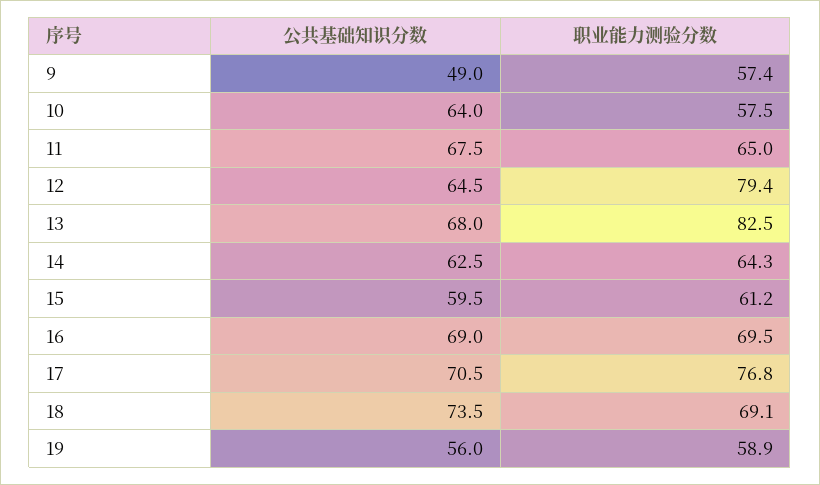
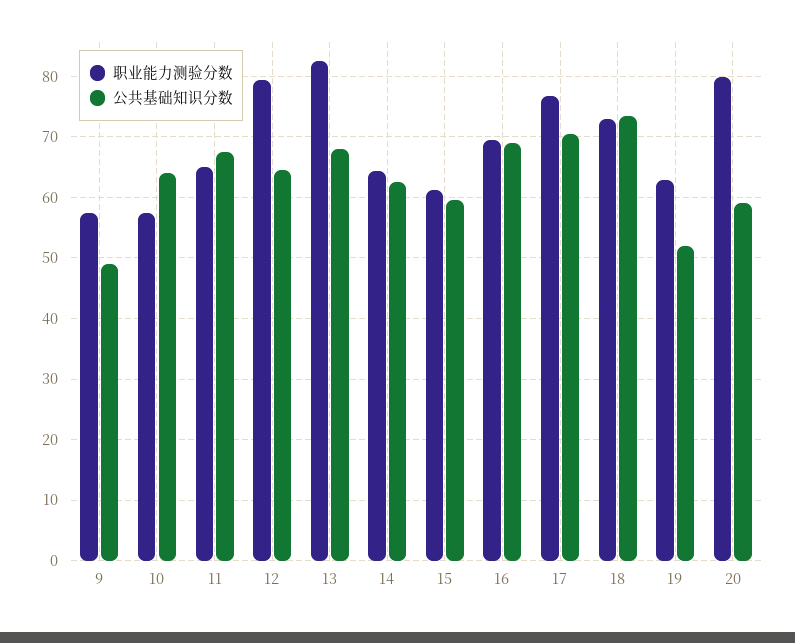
职业能力测验分数, 18: 69.1 -> 73
公共基础知识分数, 19: 56 -> 52
职业能力测验分数, 19: 58.9 -> 63
职业能力测验分数, 20: none -> 80
公共基础知识分数, 20: none -> 59

